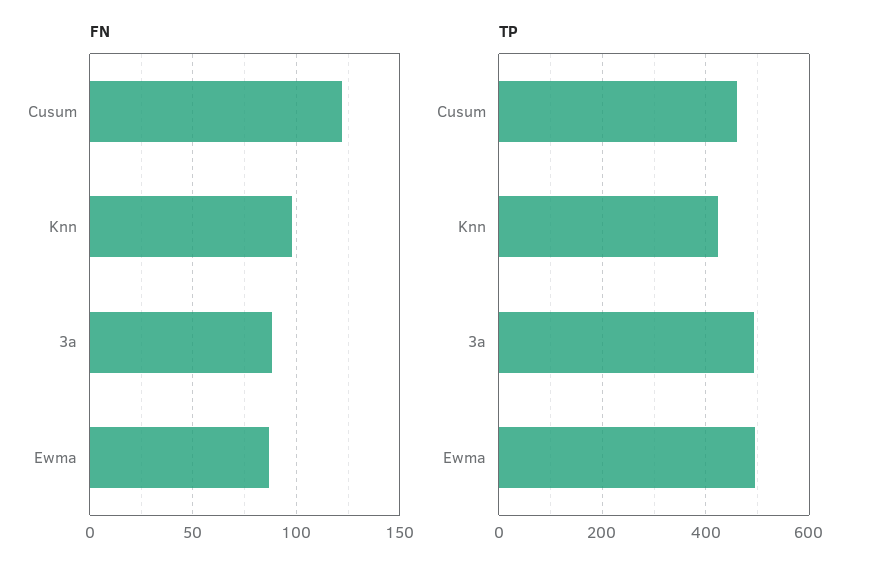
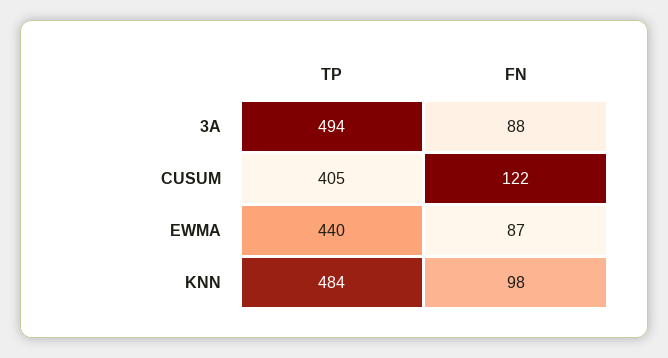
TP, Cusum: 460 -> 405
TP, Knn: 420 -> 484
TP, Ewma: 500 -> 440

